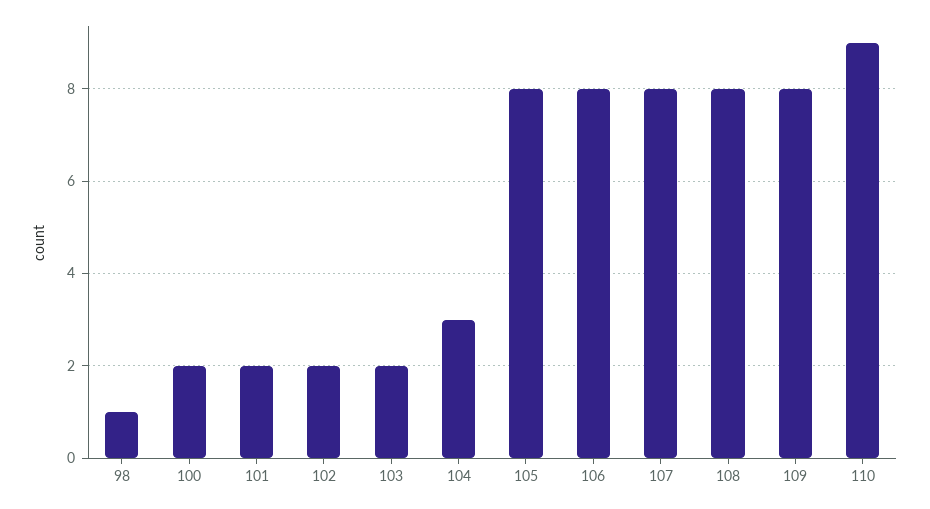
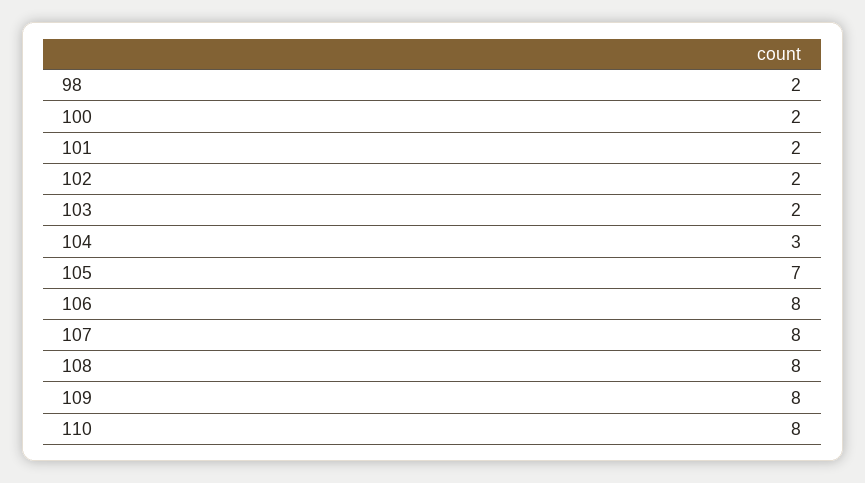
98: 1 -> 2
105: 8 -> 7
110: 9 -> 8

